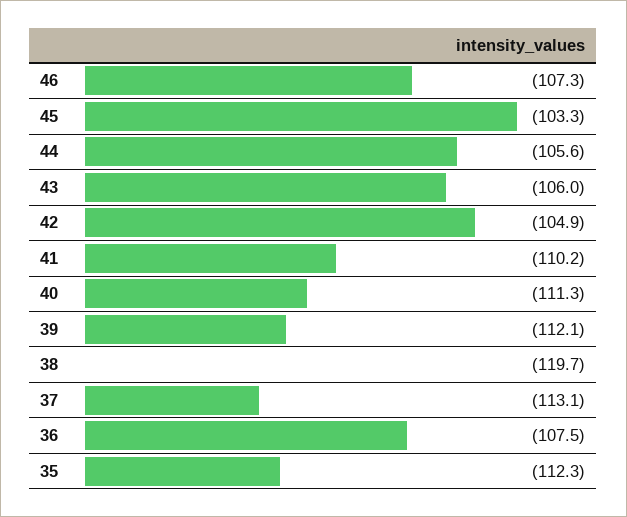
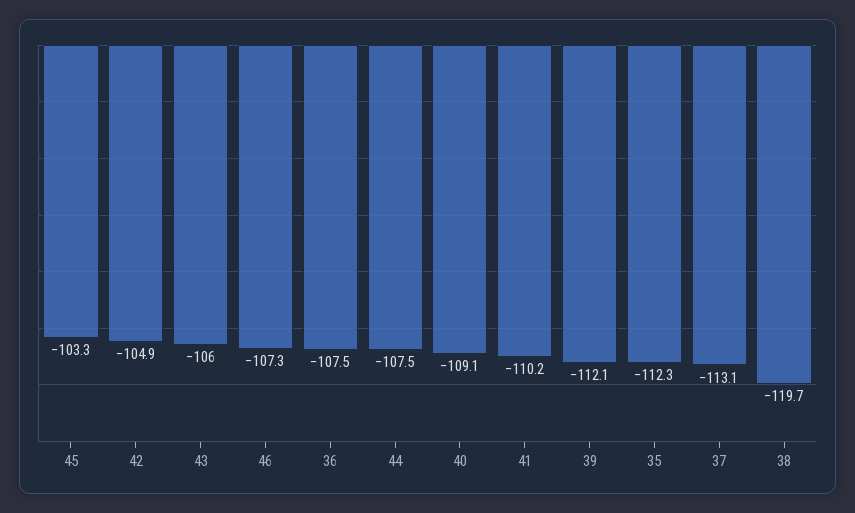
44: -105.6 -> -107.5
40: -111.3 -> -109.1

